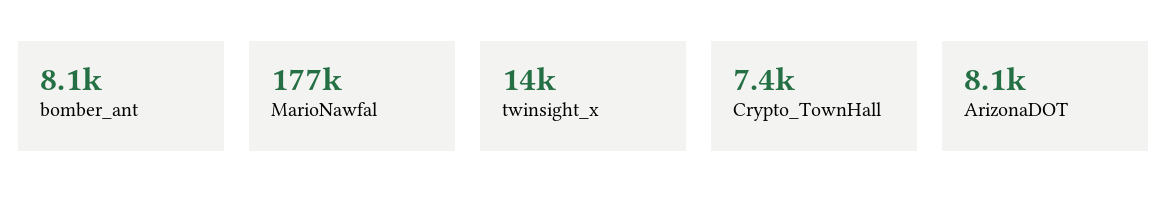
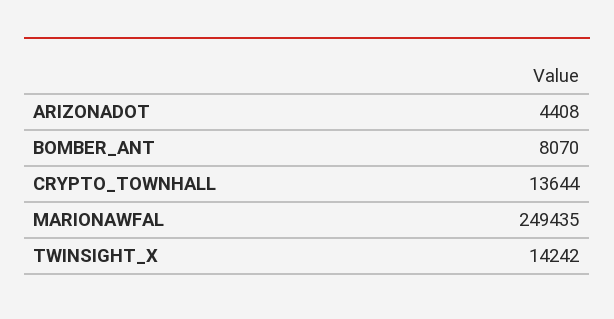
MarioNawfal: 177000 -> 249435
Crypto_TownHall: 7400 -> 13644
ArizonaDOT: 8100 -> 4408

